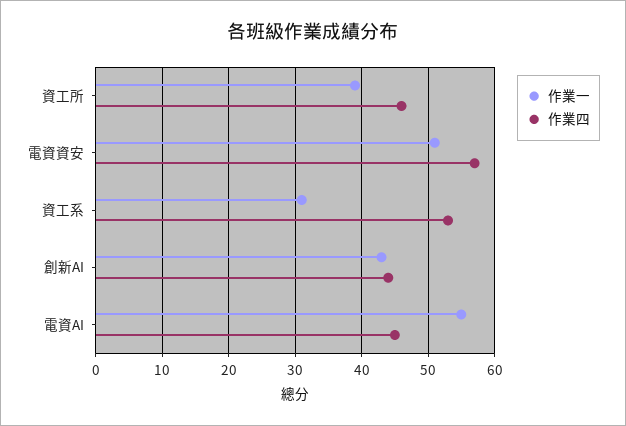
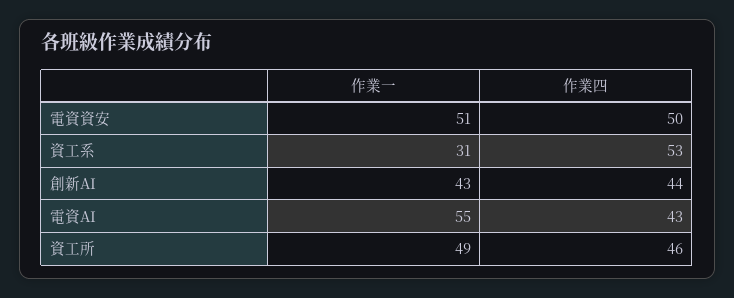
作業一, 資工所: 39 -> 49
作業四, 電資資安: 57 -> 50
作業四, 電資AI: 45 -> 43

